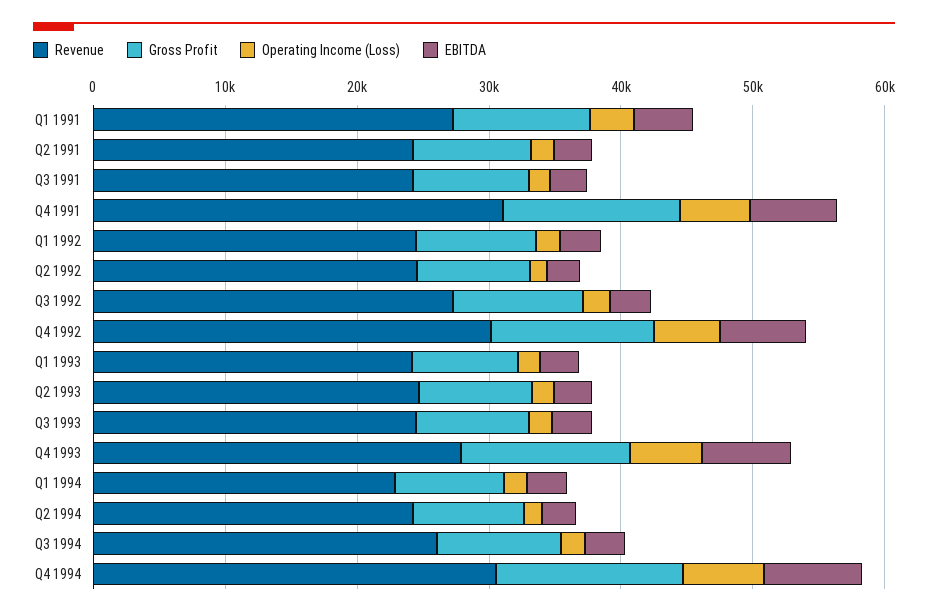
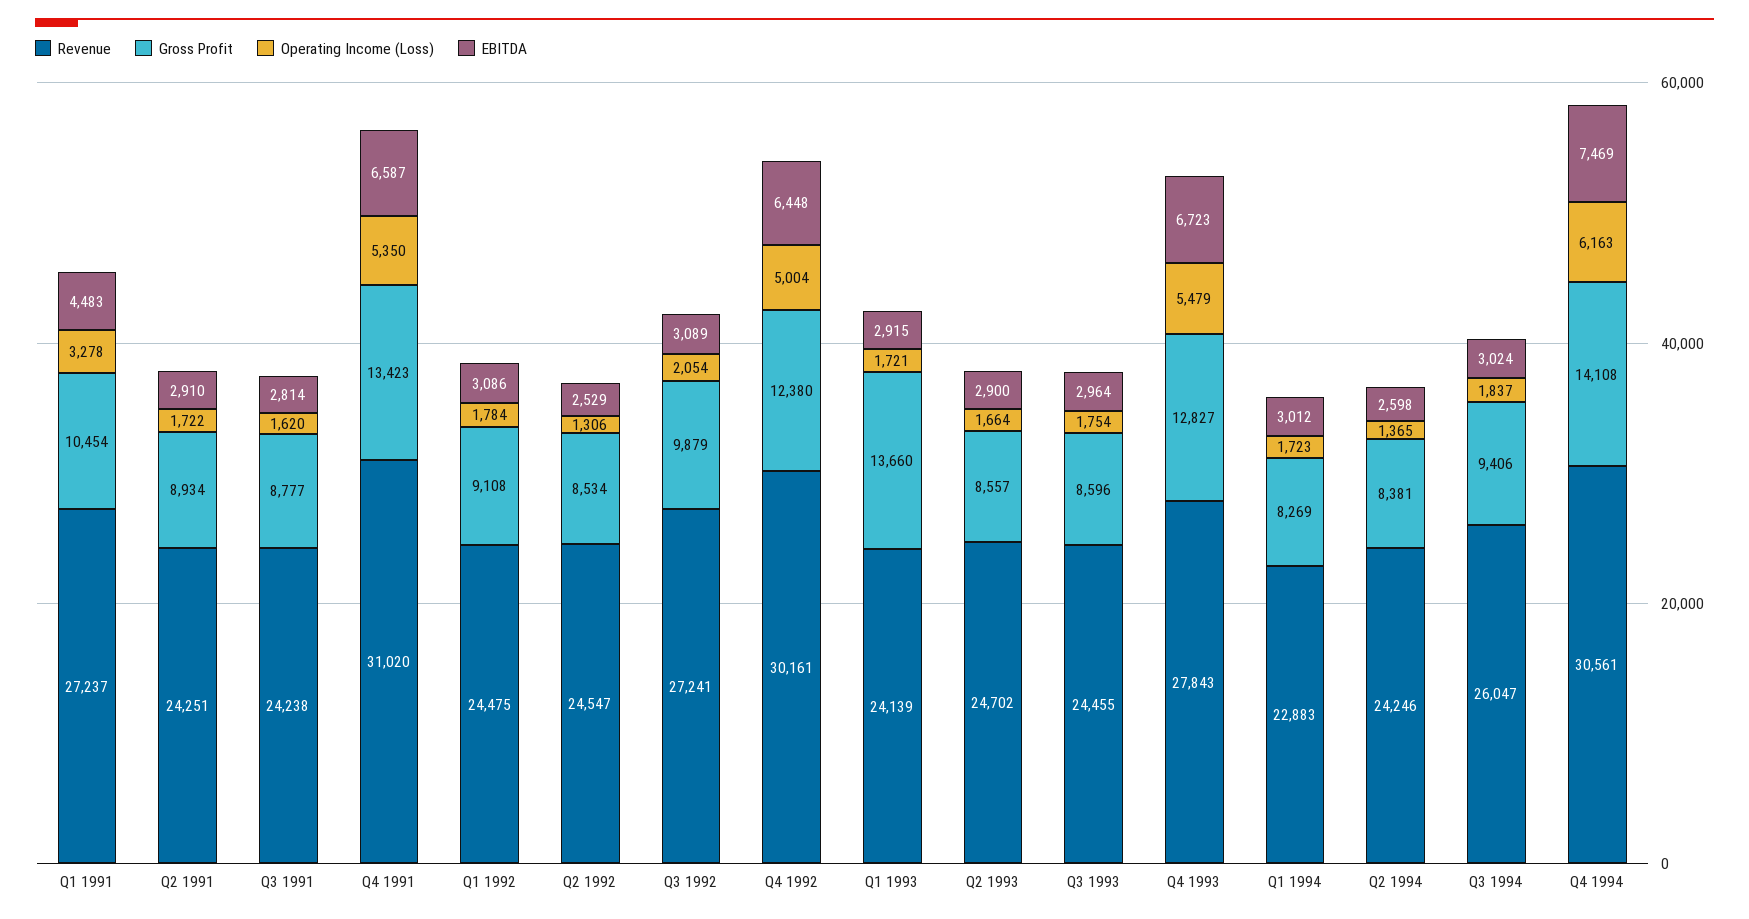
Gross Profit, Q1 1993: 8000 -> 13660

